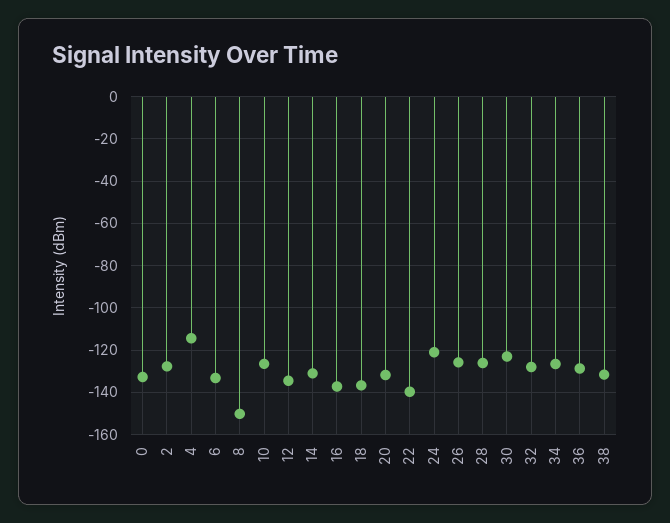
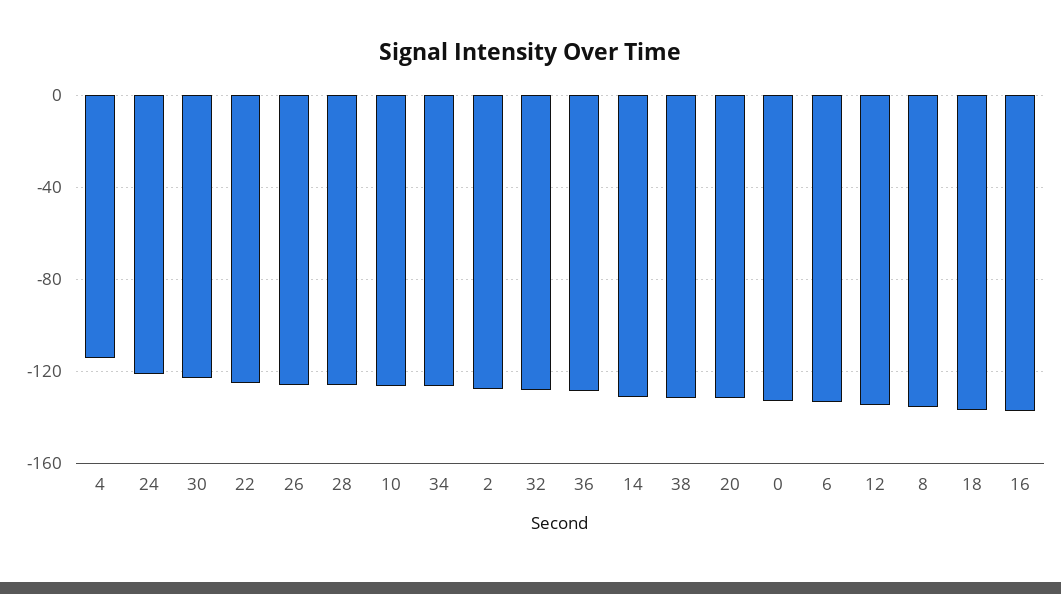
8: -150 -> -135
22: -140 -> -125

